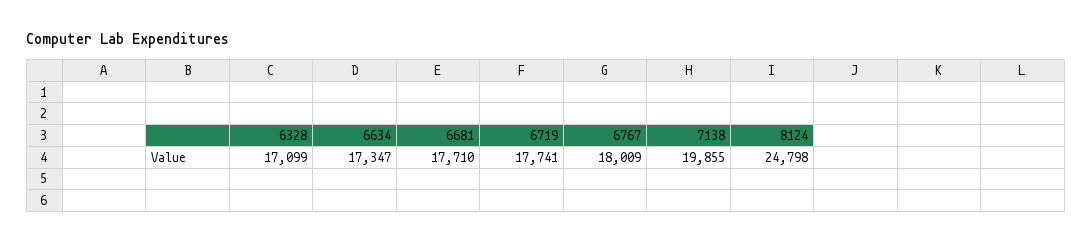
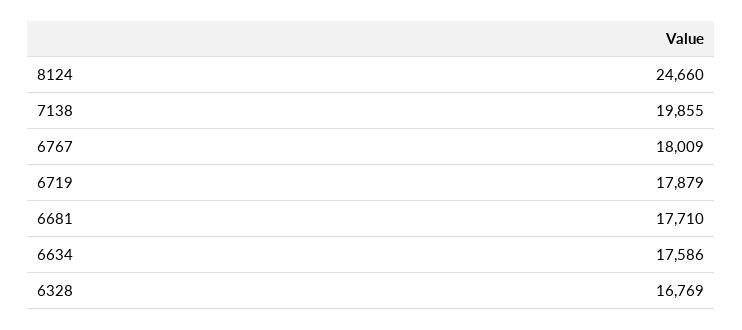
6328: 17099 -> 16769
6634: 17347 -> 17586
6719: 17741 -> 17879
8124: 24798 -> 24660

